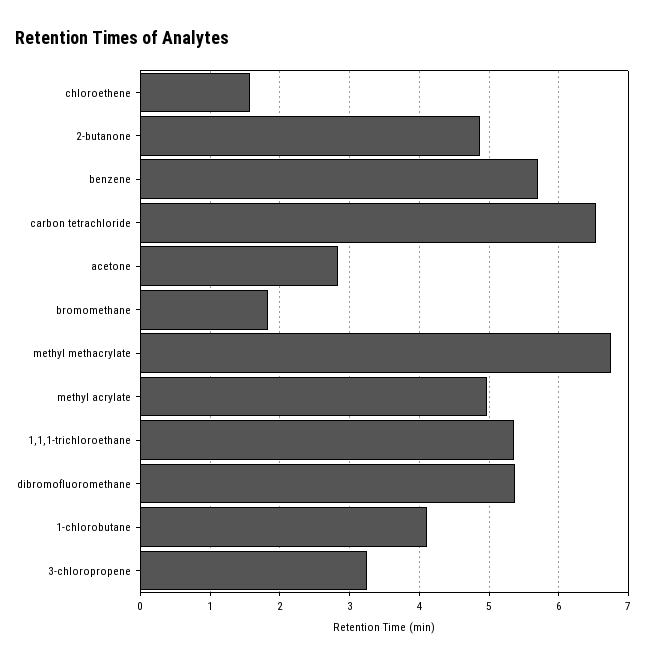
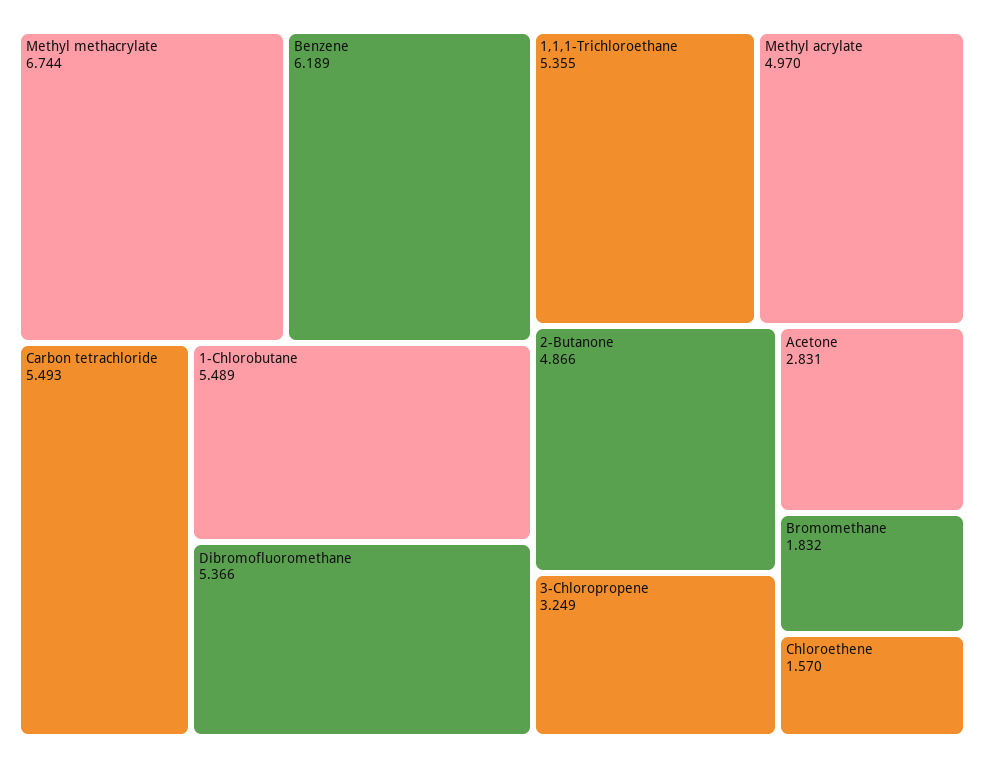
benzene: 5.7 -> 6.189
carbon tetrachloride: 6.5 -> 5.493
1-chlorobutane: 4.1 -> 5.489

